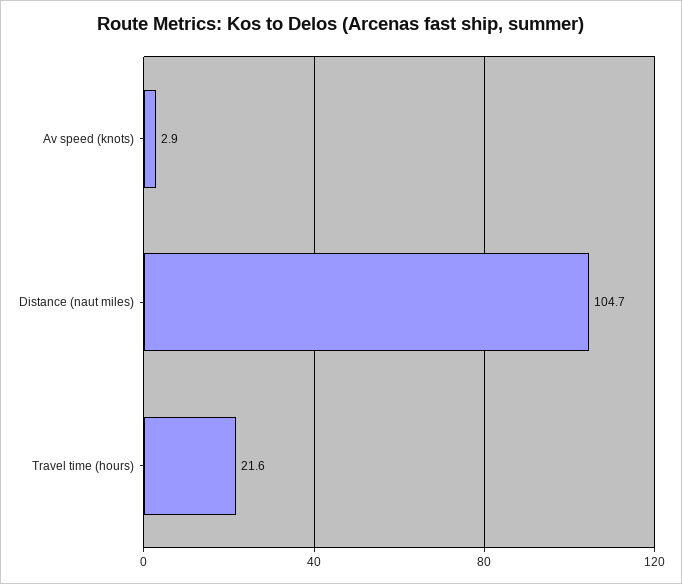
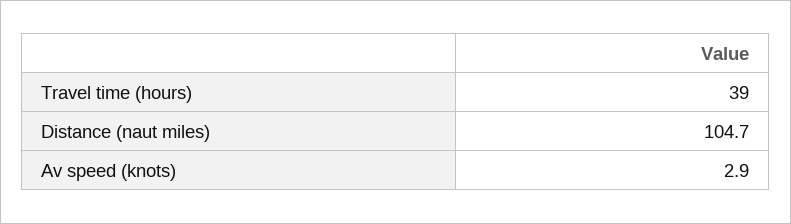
Travel time (hours): 21.6 -> 39

